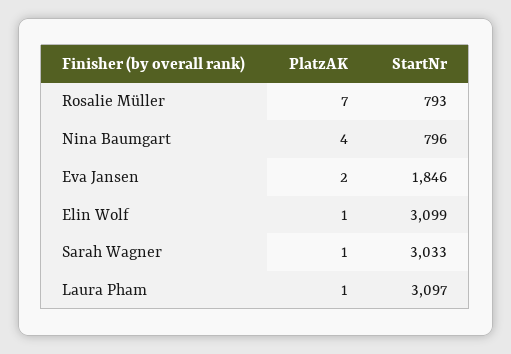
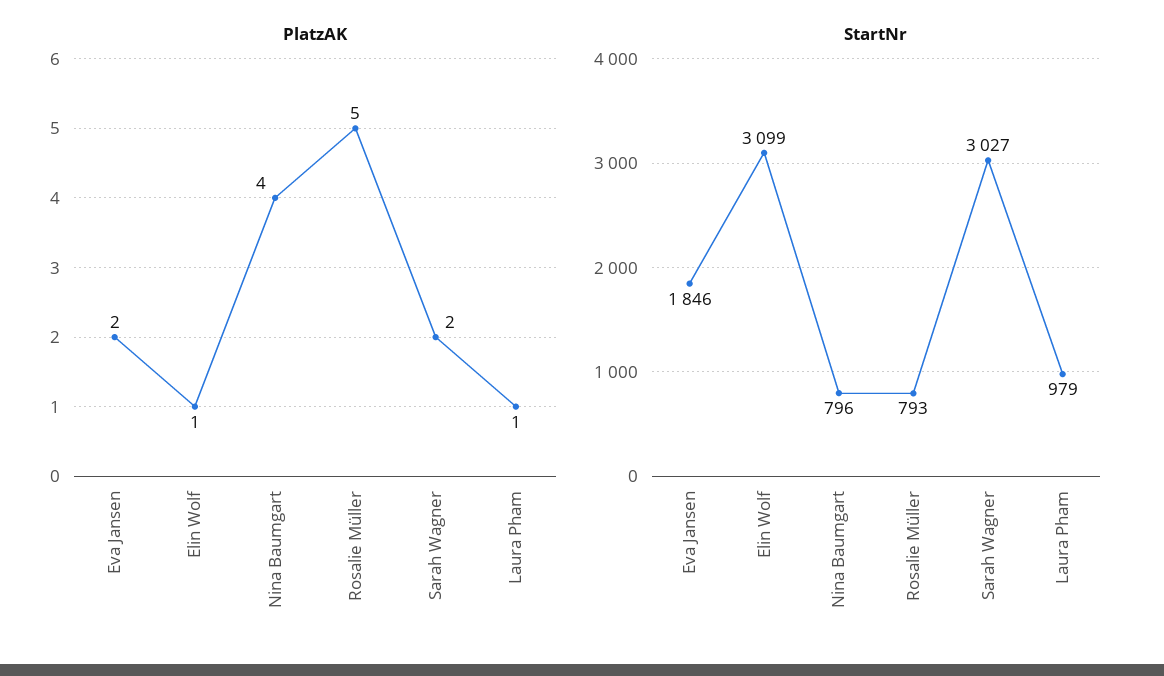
PlatzAK, Rosalie Müller: 7 -> 5
PlatzAK, Sarah Wagner: 1 -> 2
StartNr, Sarah Wagner: 3033 -> 3027
StartNr, Laura Pham: 3097 -> 979

